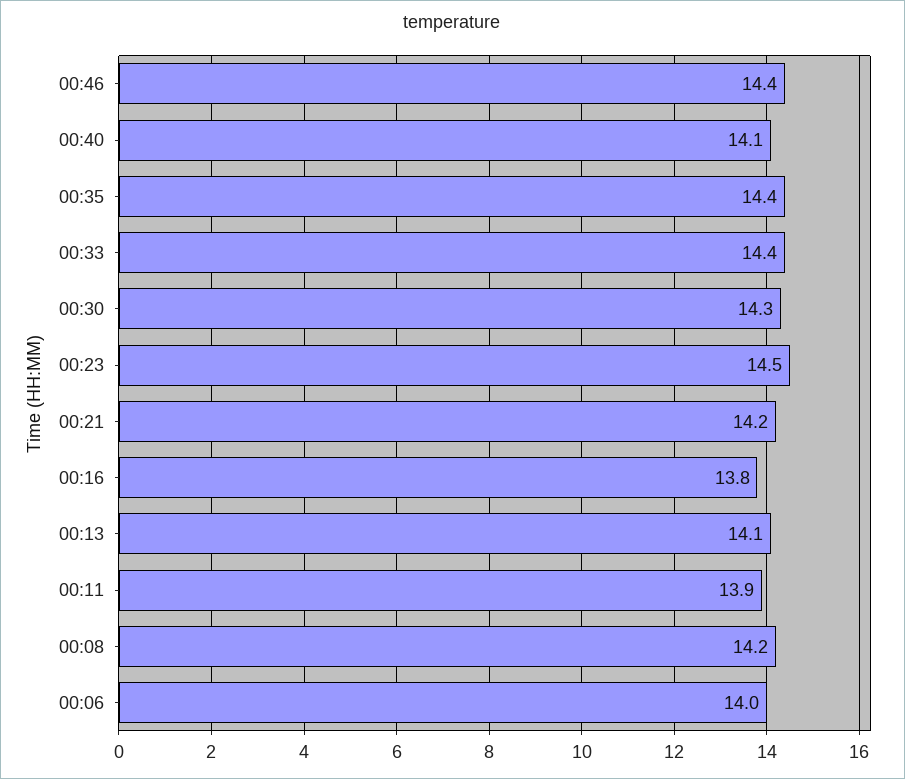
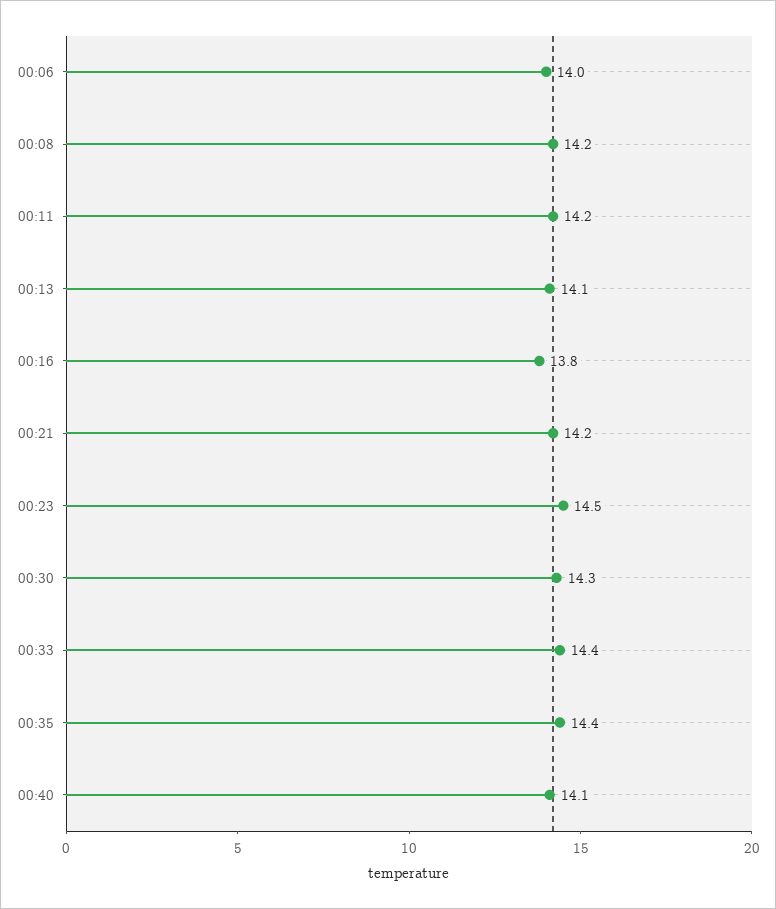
00:46: 14.4 -> none
00:11: 13.9 -> 14.2

